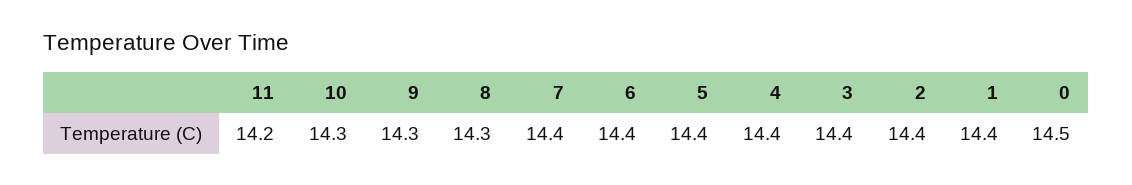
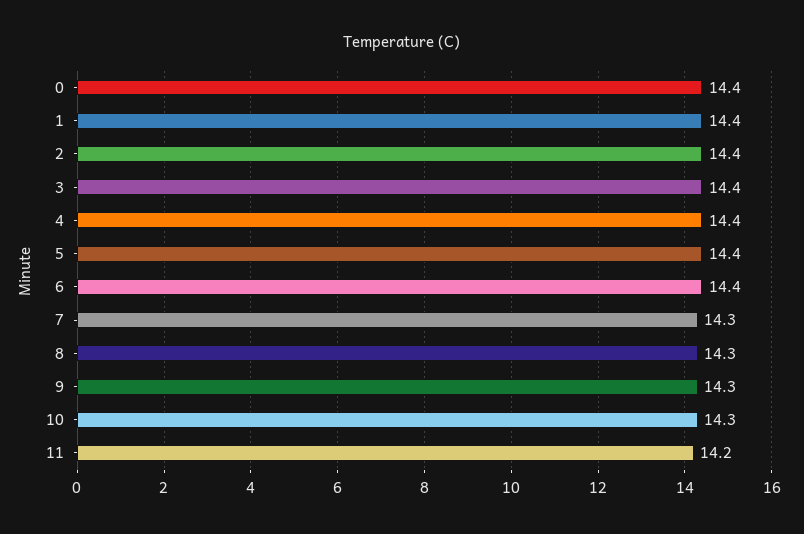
7: 14.4 -> 14.3
0: 14.5 -> 14.4

